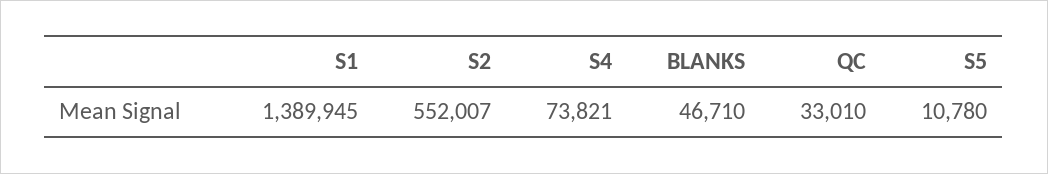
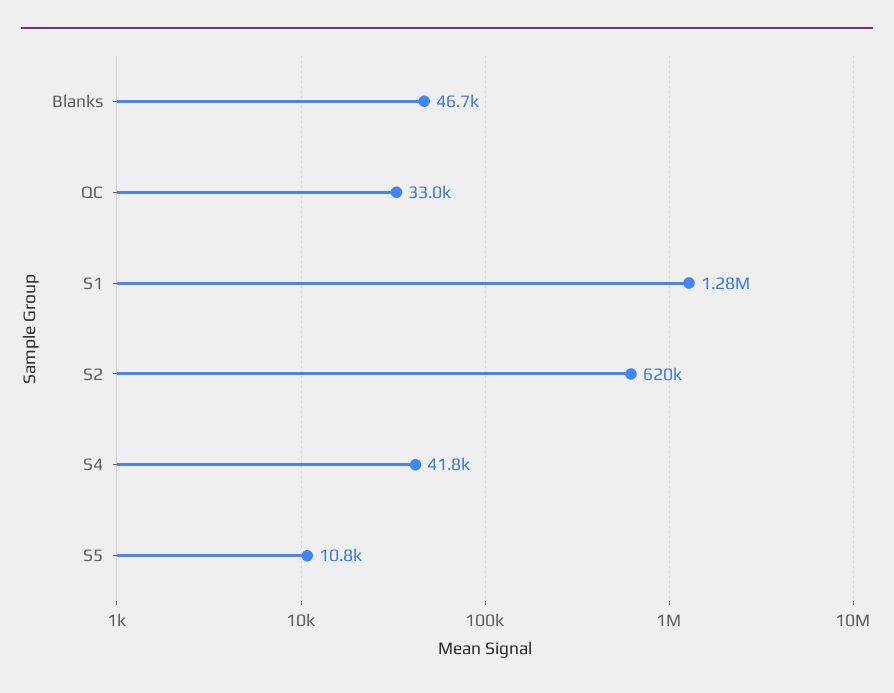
S1: 1389945 -> 1280000
S2: 552007 -> 620000
S4: 73821 -> 41800

